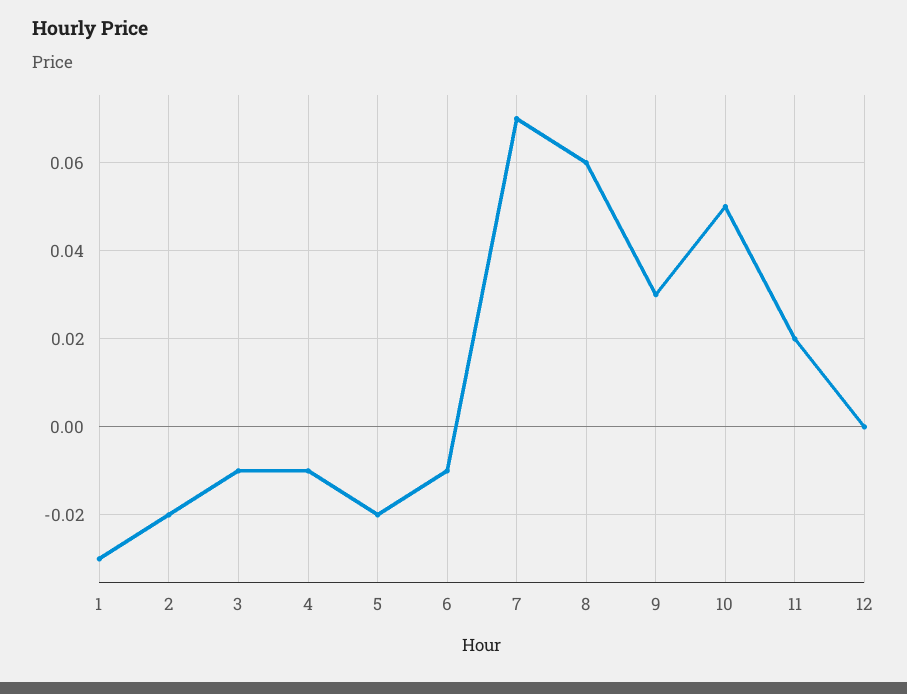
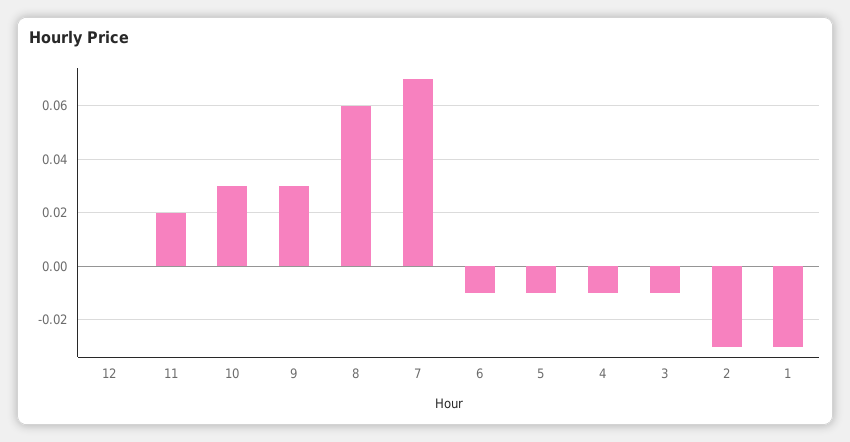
2: -0.02 -> -0.03
5: -0.02 -> -0.01
10: 0.05 -> 0.03

